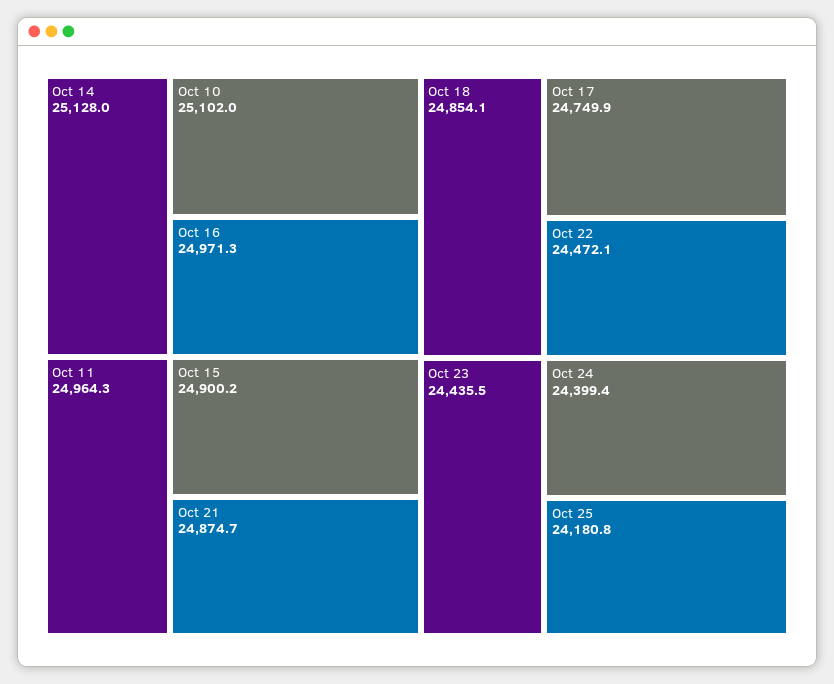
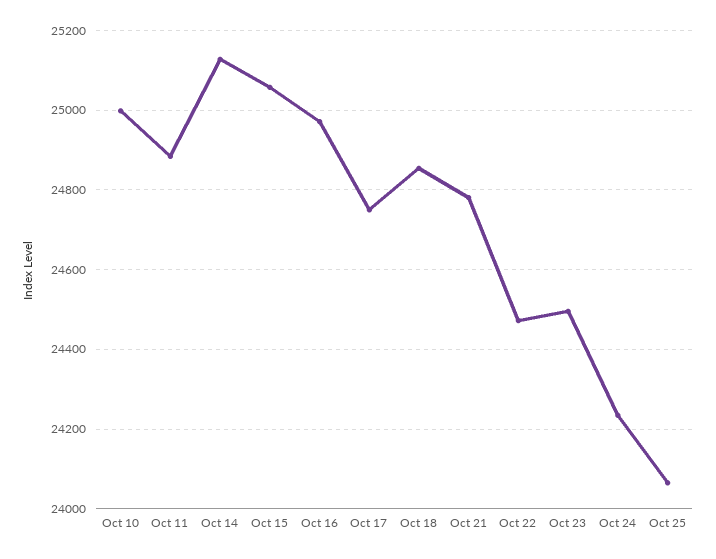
Oct 10: 25102 -> 25000
Oct 11: 24964.3 -> 24880
Oct 15: 24900.2 -> 25060
Oct 21: 24874.7 -> 24780
Oct 23: 24435.5 -> 24500
Oct 24: 24399.4 -> 24240
Oct 25: 24180.8 -> 24060

